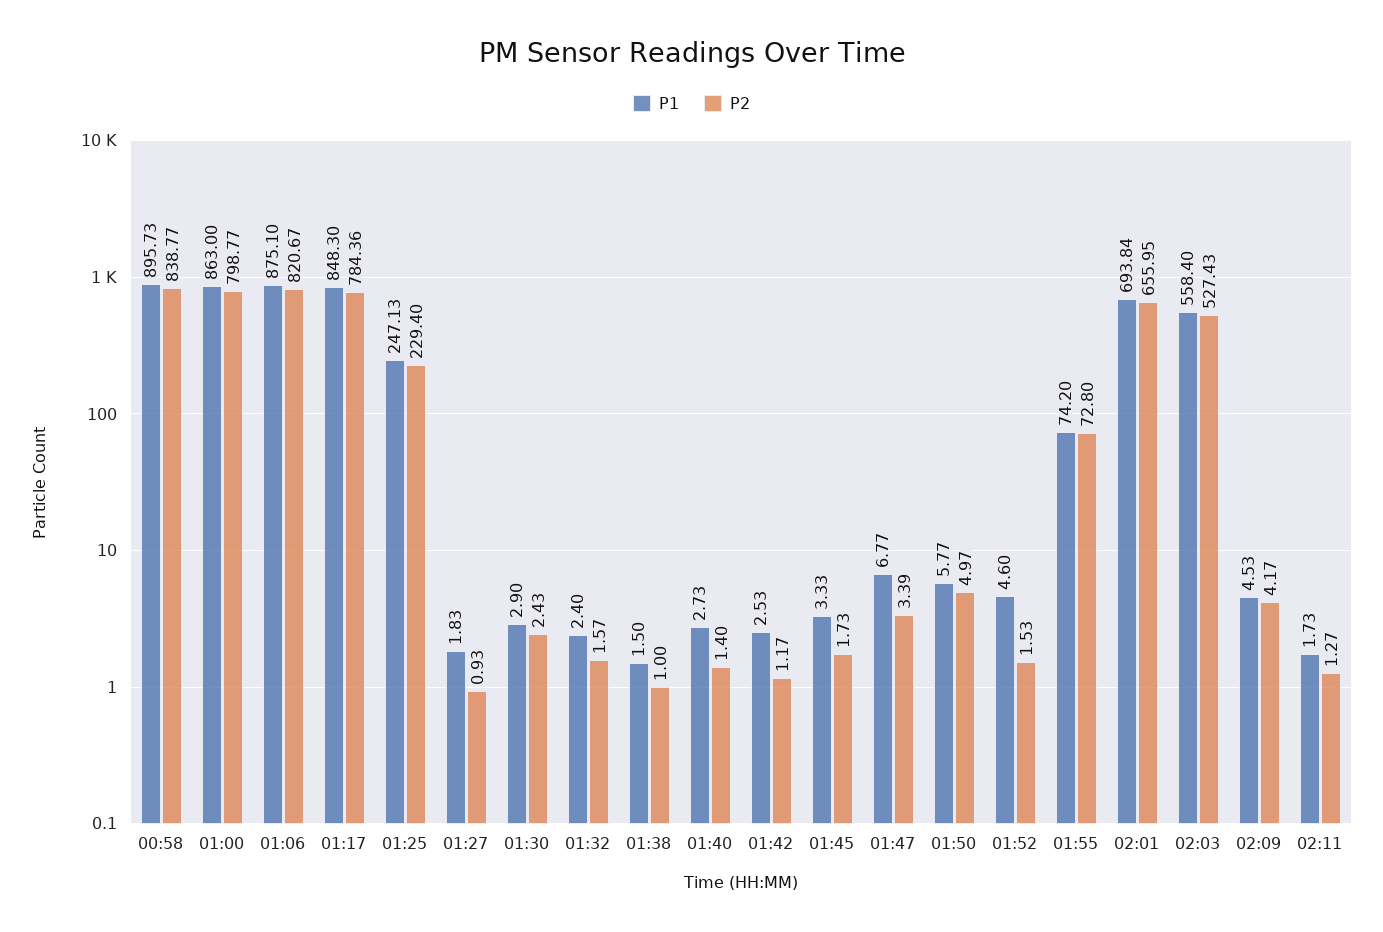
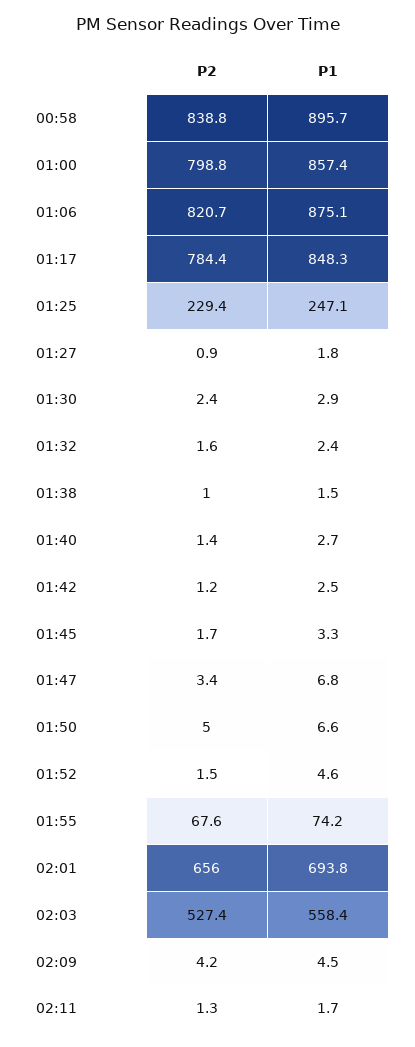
P1, 01:00: 863 -> 857.4
P1, 01:50: 5.77 -> 6.6
P2, 01:55: 72.8 -> 67.6

